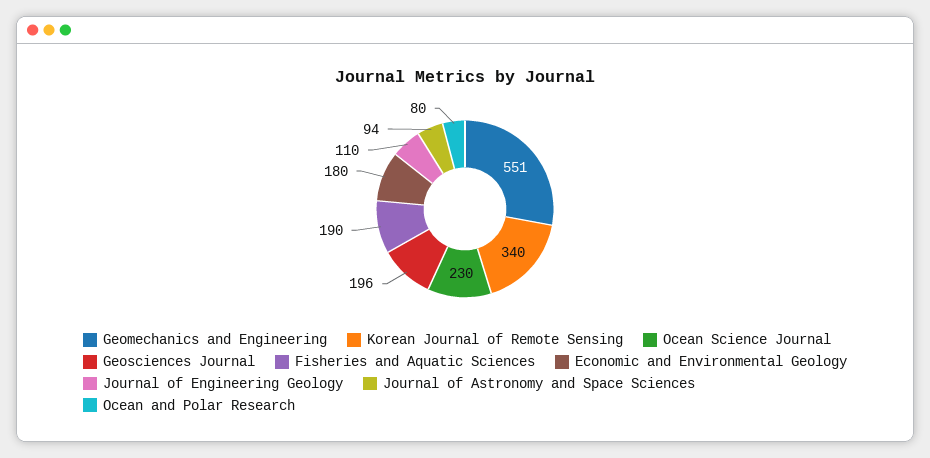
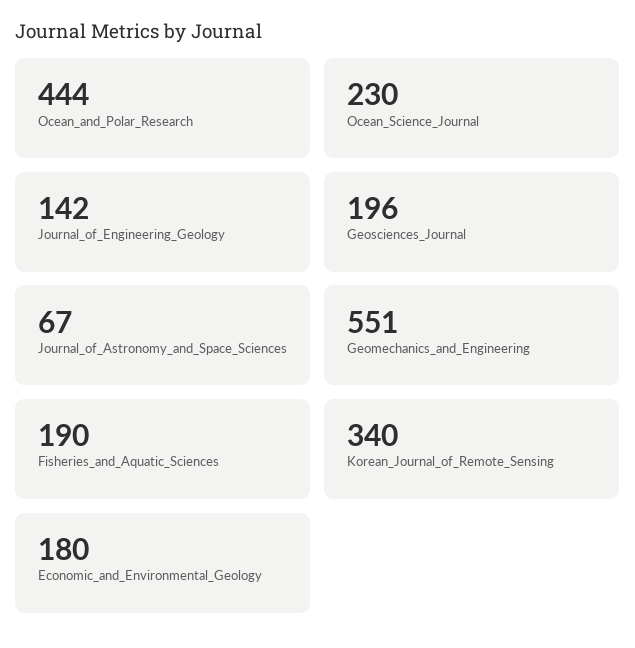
Journal of Engineering Geology: 110 -> 142
Journal of Astronomy and Space Sciences: 94 -> 67
Ocean and Polar Research: 80 -> 444

